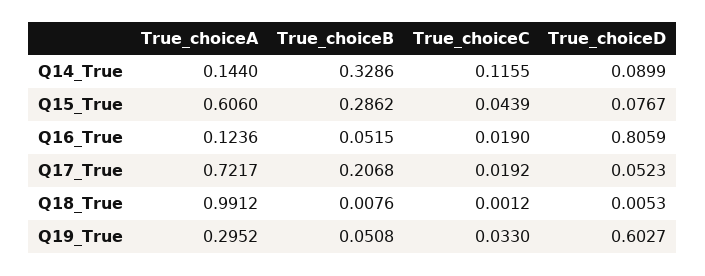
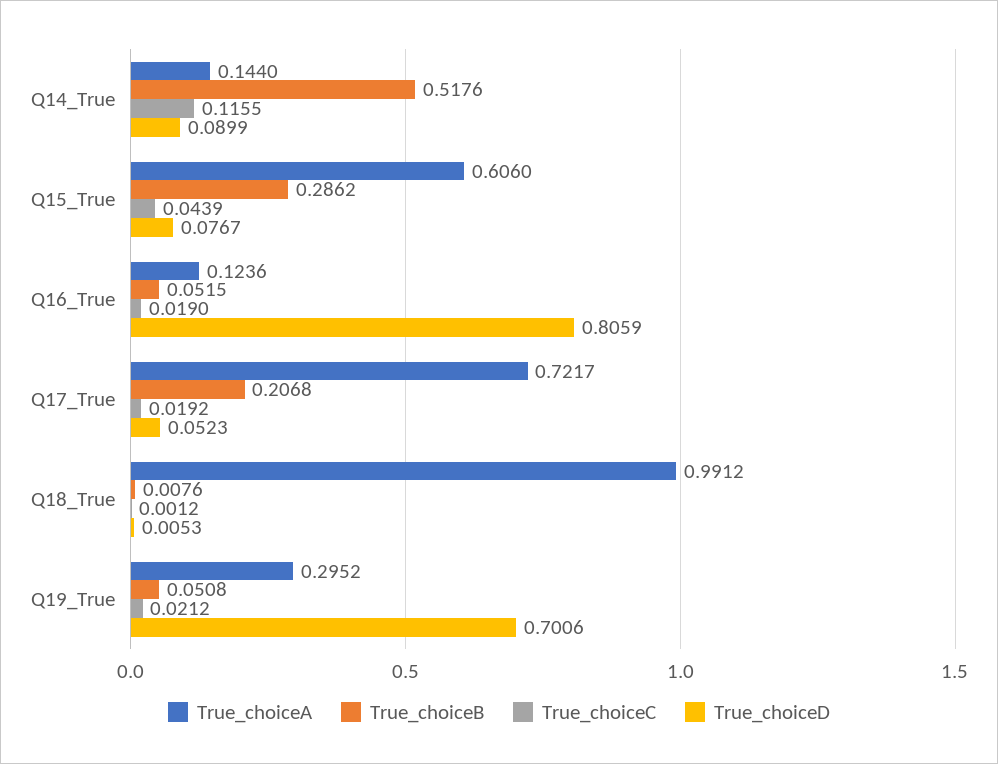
True_choiceB, Q14_True: 0.3286 -> 0.5176
True_choiceC, Q19_True: 0.033 -> 0.0212
True_choiceD, Q19_True: 0.6027 -> 0.7006

